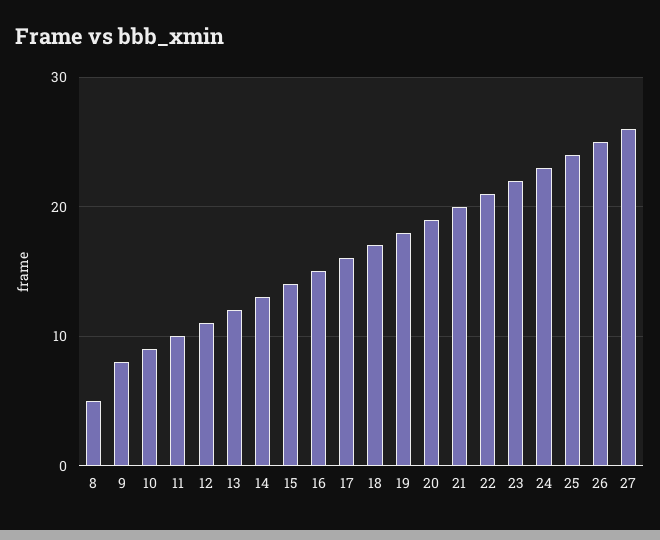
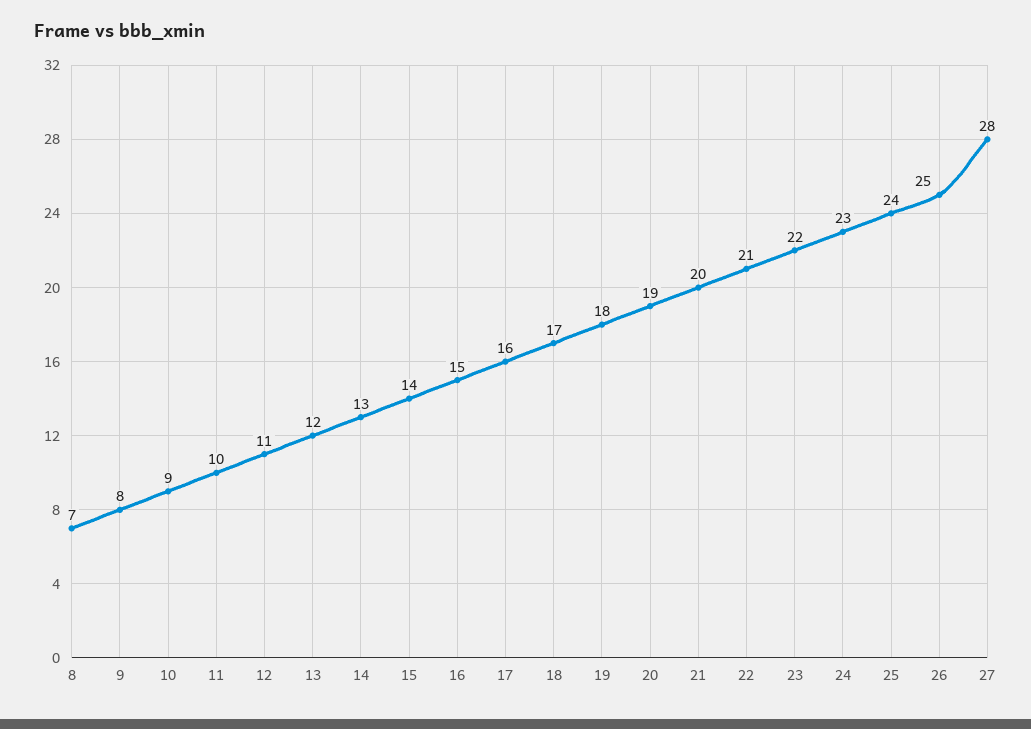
8: 5 -> 7
27: 26 -> 28

